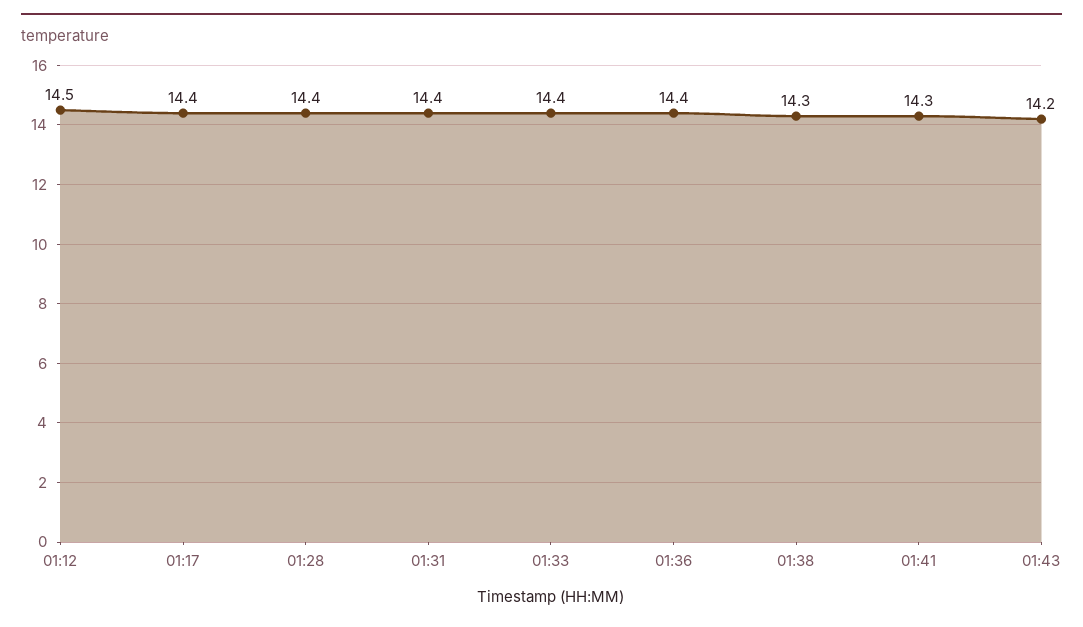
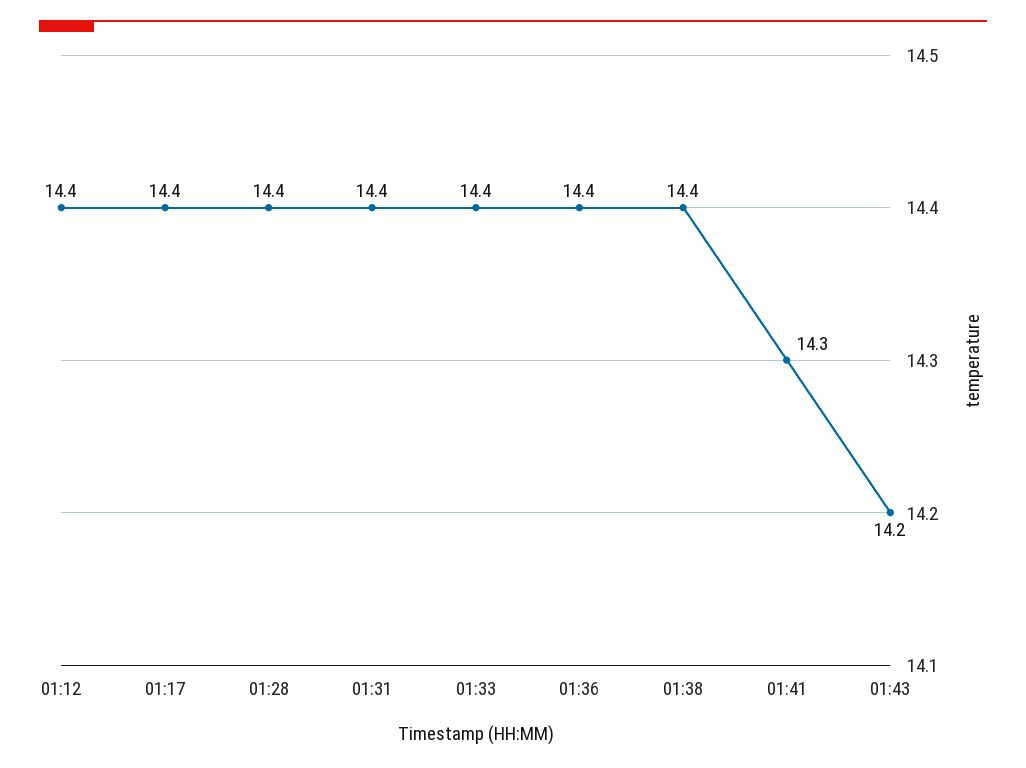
01:12: 14.5 -> 14.4
01:38: 14.3 -> 14.4

